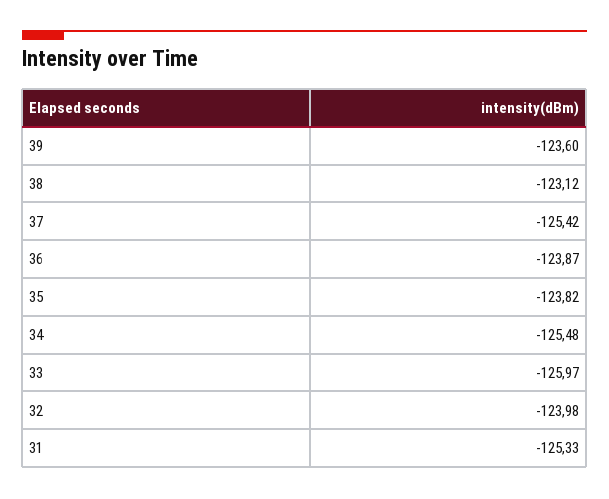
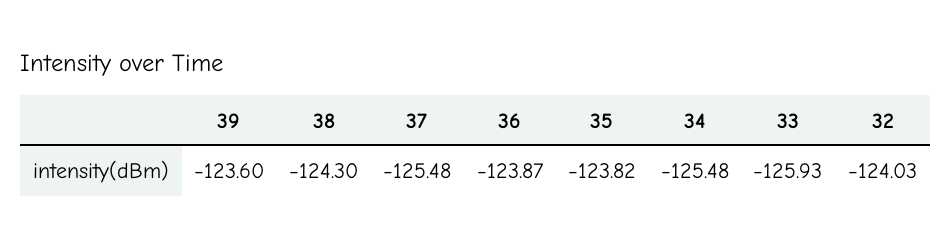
38: -123.12 -> -124.3
37: -125.42 -> -125.48
33: -125.97 -> -125.93
32: -123.98 -> -124.03
31: -125.33 -> none

